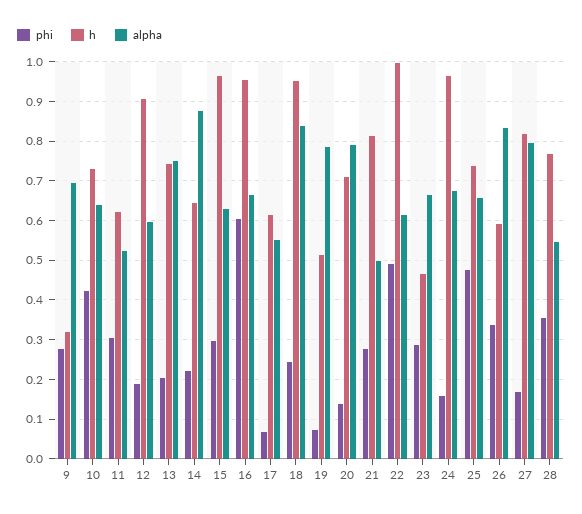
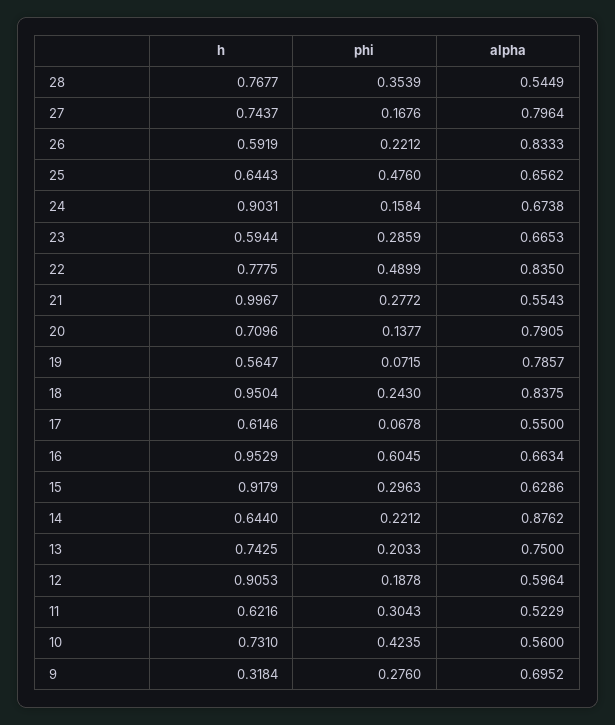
alpha, 10: 0.64 -> 0.56
h, 15: 0.96 -> 0.9179
h, 19: 0.52 -> 0.5647
h, 21: 0.82 -> 0.9967
alpha, 21: 0.5 -> 0.5543
h, 22: 1 -> 0.7775
alpha, 22: 0.62 -> 0.835
h, 23: 0.46 -> 0.5944
h, 24: 0.96 -> 0.9031
h, 25: 0.74 -> 0.6443
phi, 26: 0.34 -> 0.2212
h, 27: 0.82 -> 0.7437

